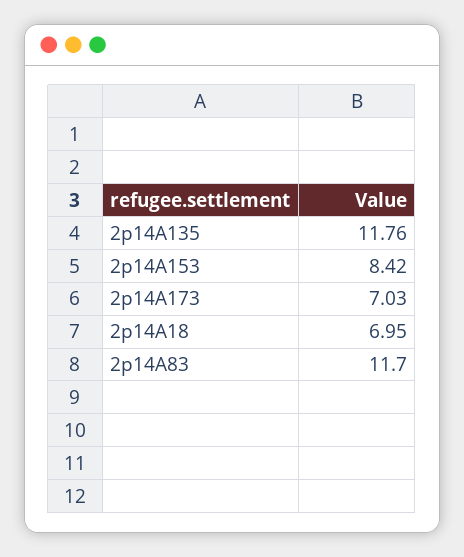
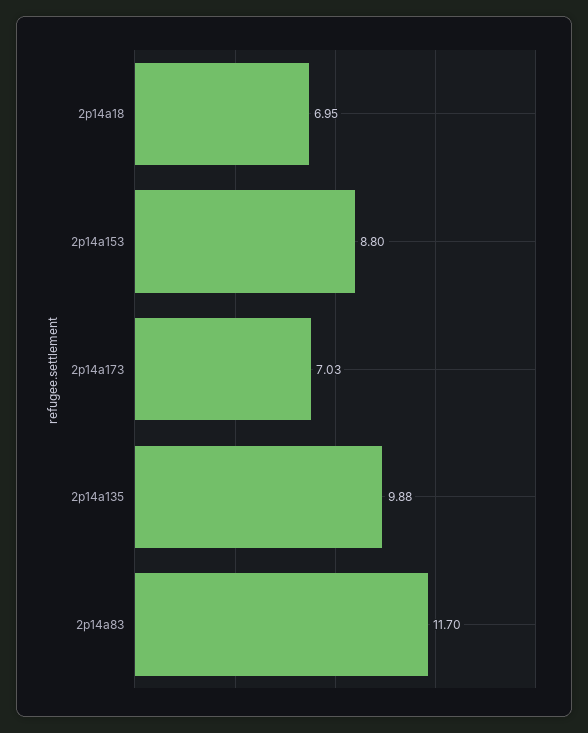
2p14A135: 11.76 -> 9.88
2p14A153: 8.42 -> 8.8

